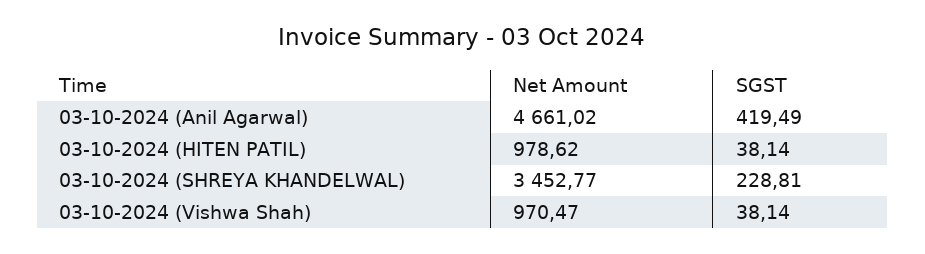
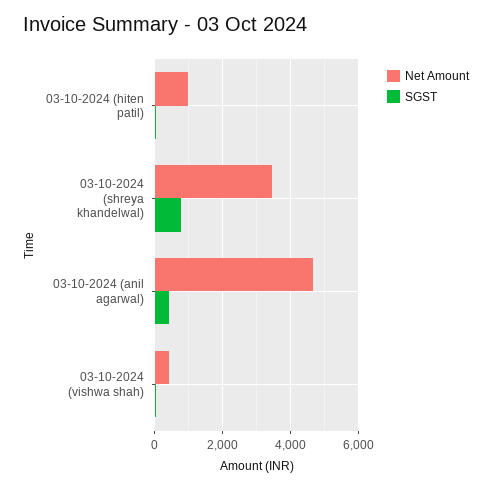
SGST, 03-10-2024 (SHREYA KHANDELWAL): 228.81 -> 800
Net Amount, 03-10-2024 (Vishwa Shah): 970.47 -> 400

